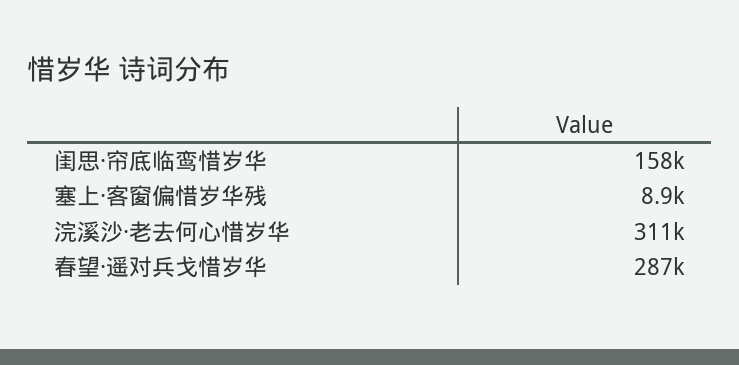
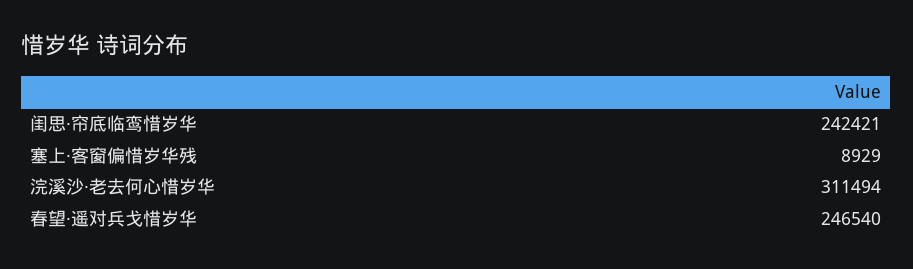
闺思·帘底临鸾惜岁华: 158000 -> 242421
春望·遥对兵戈惜岁华: 287000 -> 246540

